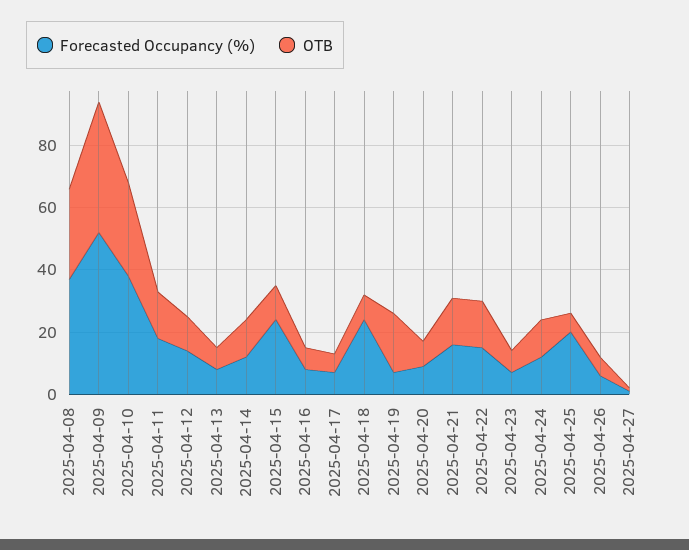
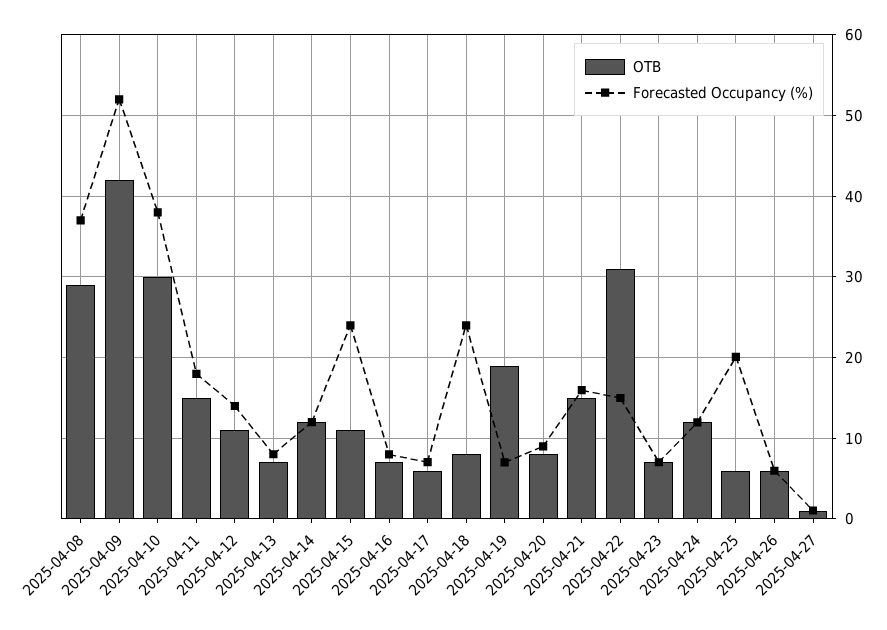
OTB, 2025-04-22: 15 -> 31

